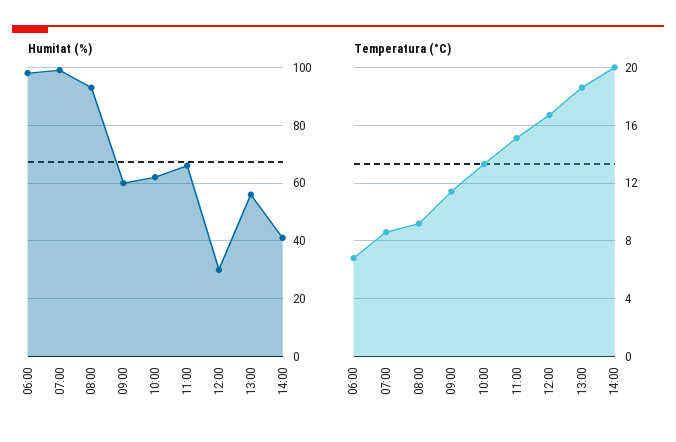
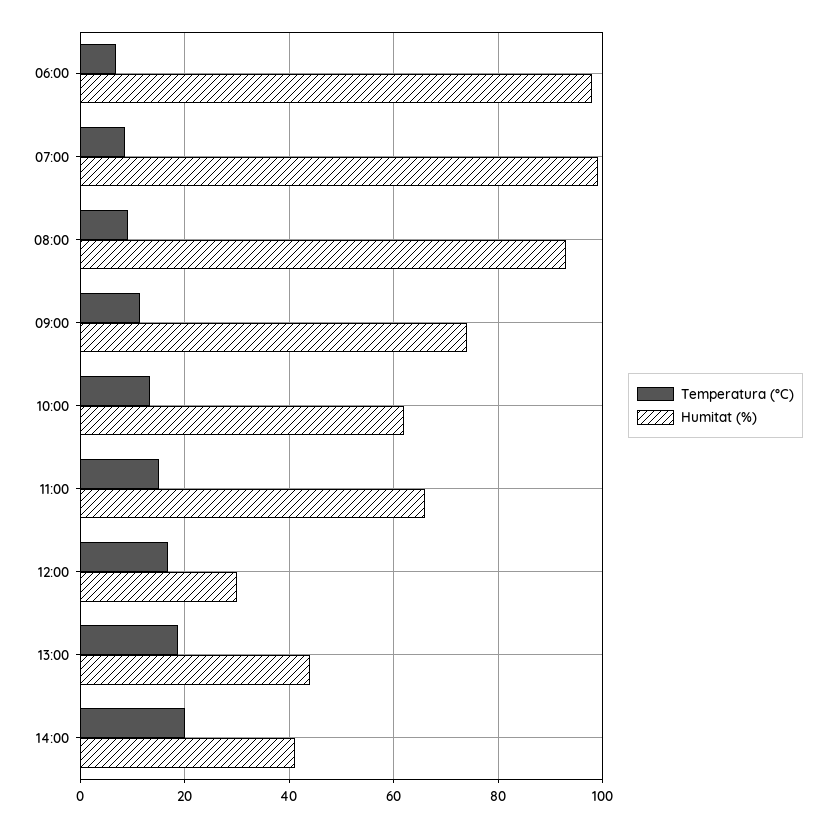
Humitat (%), 09:00: 60 -> 74
Humitat (%), 13:00: 55 -> 44

